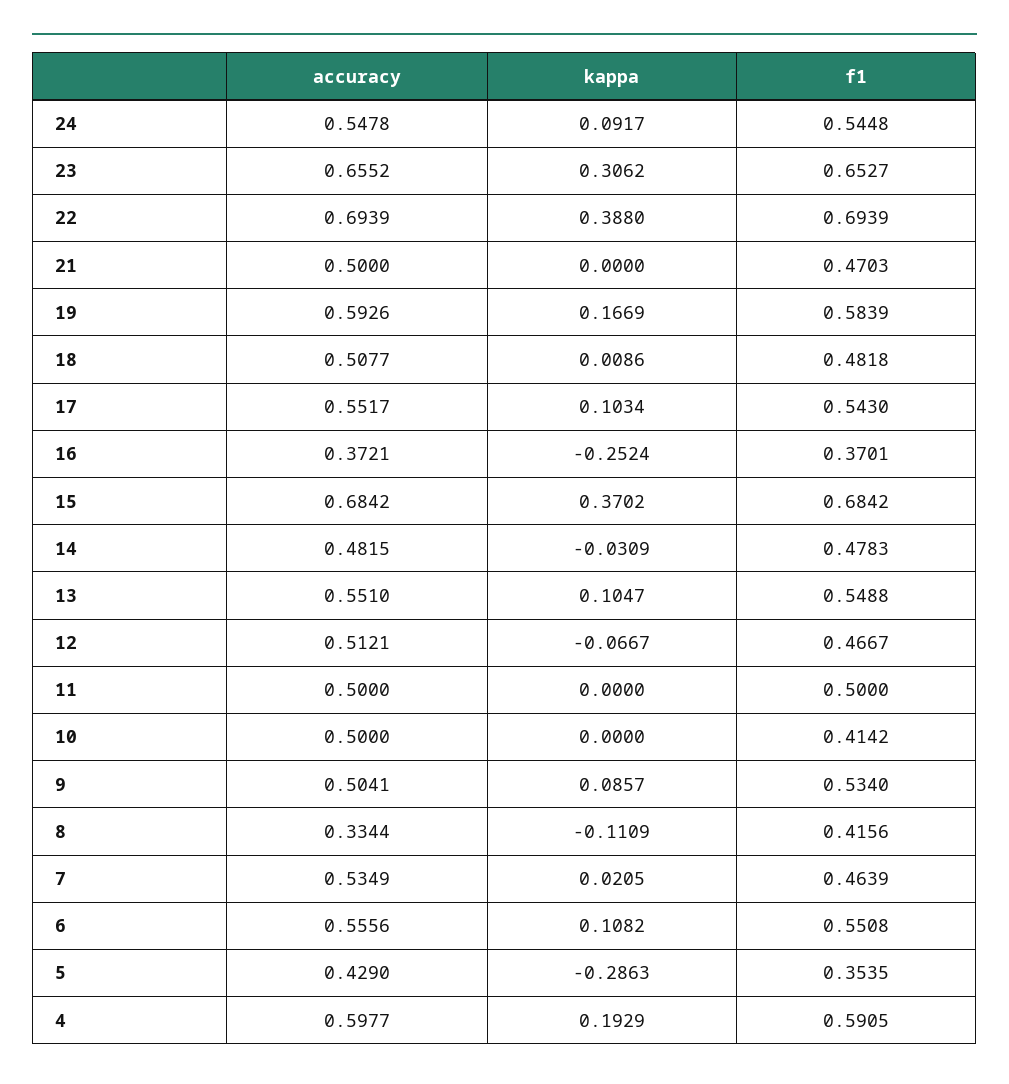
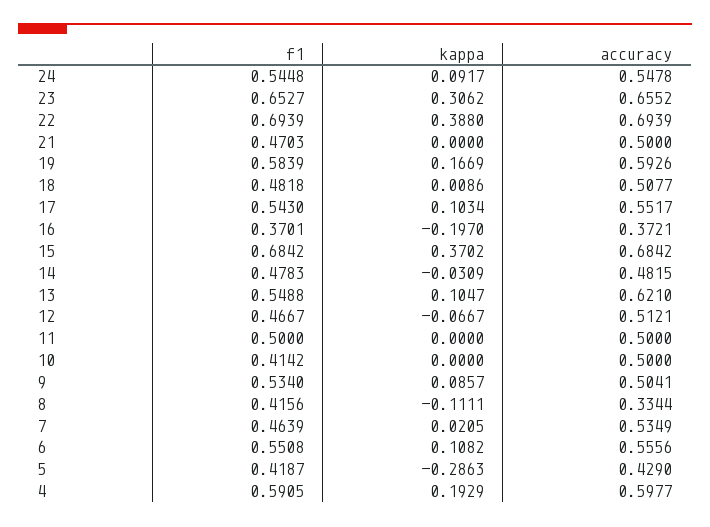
kappa, 16: -0.2524 -> -0.197
accuracy, 13: 0.551 -> 0.621
kappa, 8: -0.1109 -> -0.1111
f1, 5: 0.3535 -> 0.4187

